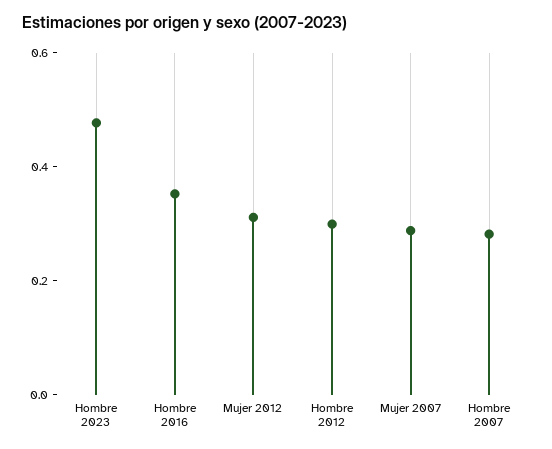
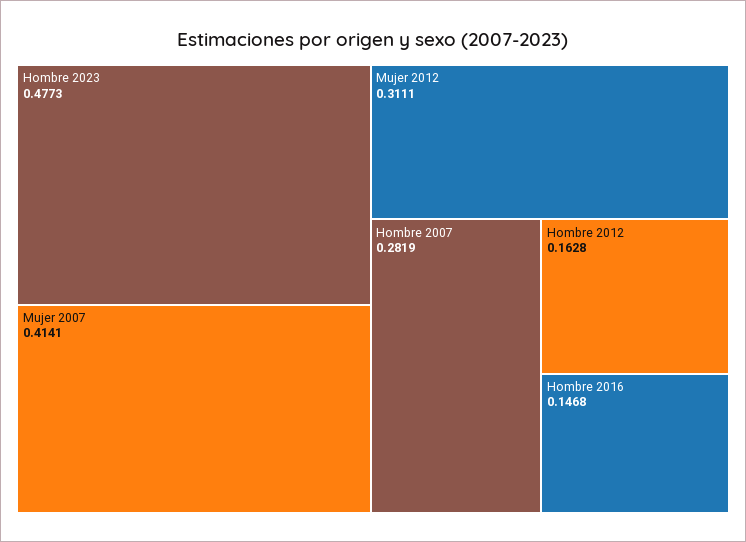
Hombre 2016: 0.35 -> 0.1468
Hombre 2012: 0.3 -> 0.1628
Mujer 2007: 0.3 -> 0.4141

